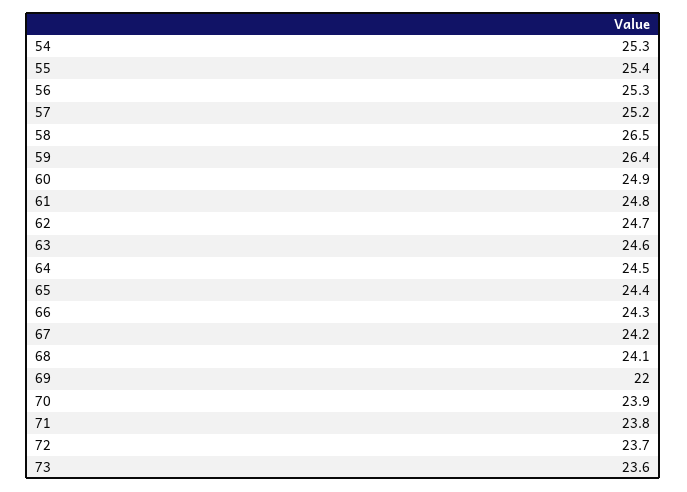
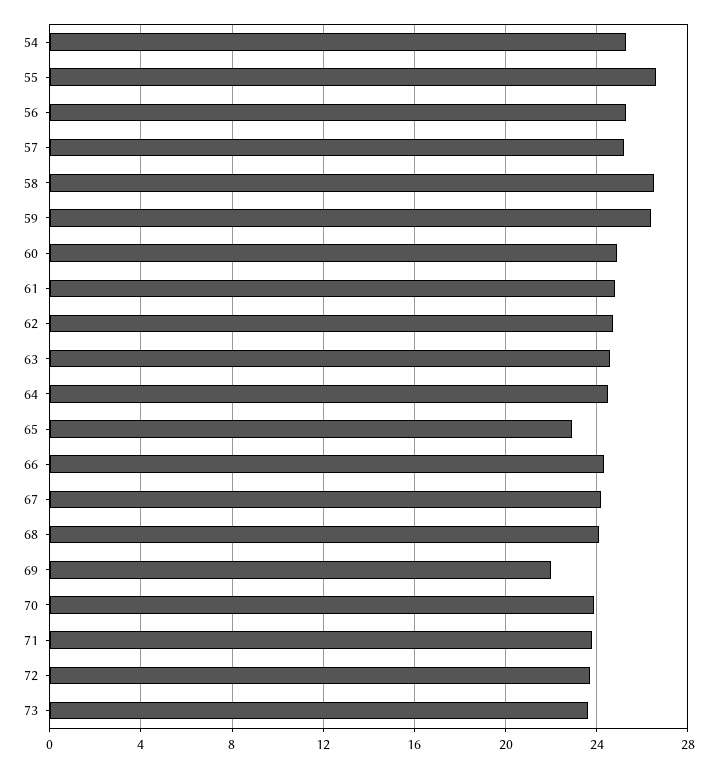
55: 25.4 -> 26.5
65: 24.4 -> 23

